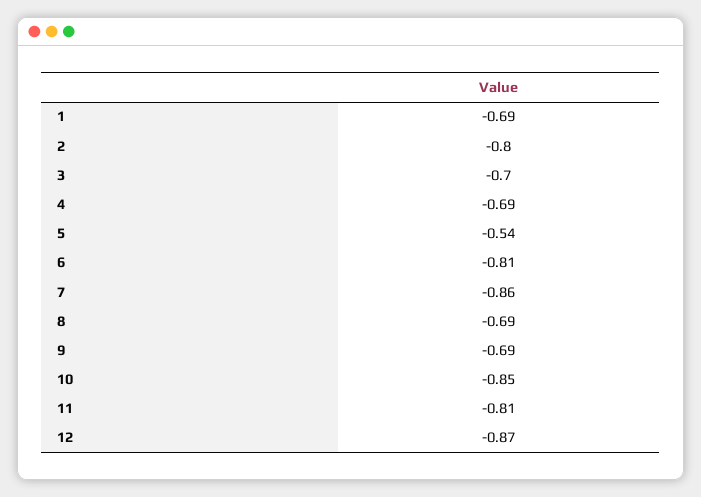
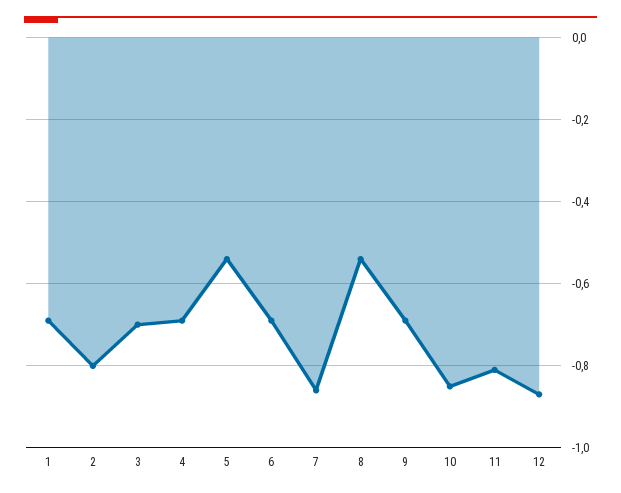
6: -0.81 -> -0.7
8: -0.69 -> -0.55

